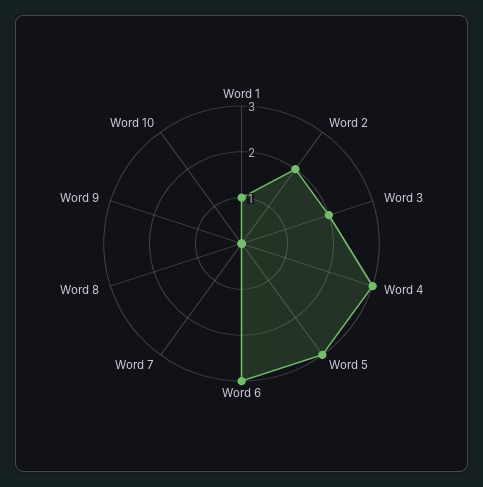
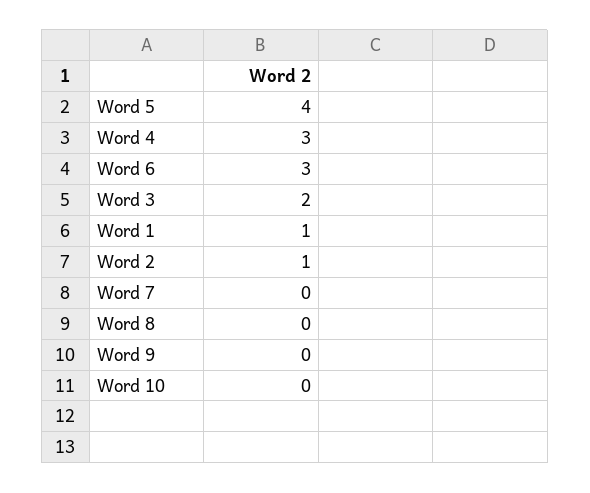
Word 2: 2 -> 1
Word 5: 3 -> 4

